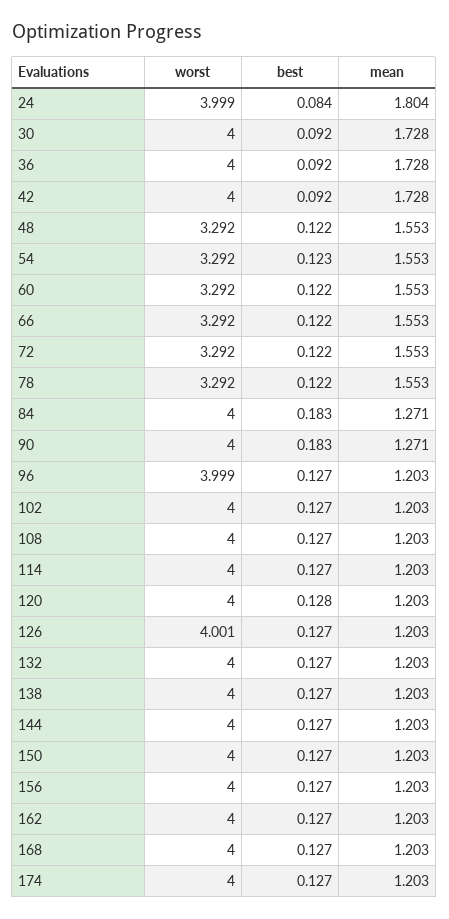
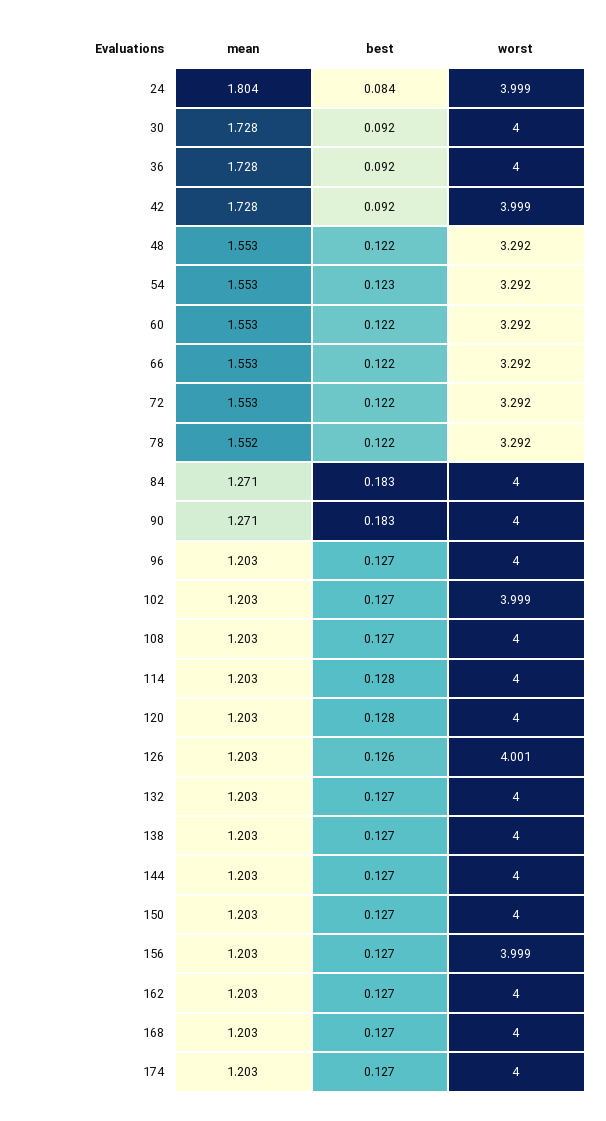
worst, 42: 4 -> 3.999
mean, 78: 1.553 -> 1.552
worst, 96: 3.999 -> 4
worst, 102: 4 -> 3.999
best, 114: 0.127 -> 0.128
best, 126: 0.127 -> 0.126
worst, 156: 4 -> 3.999

